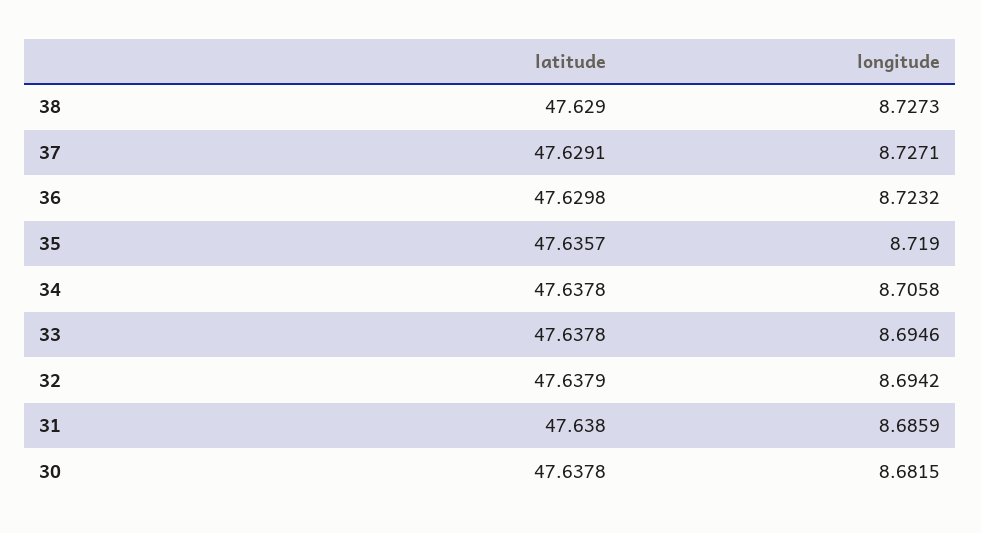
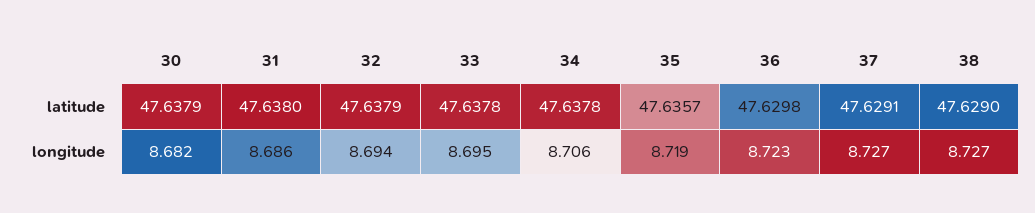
latitude, 30: 47.6378 -> 47.6379

